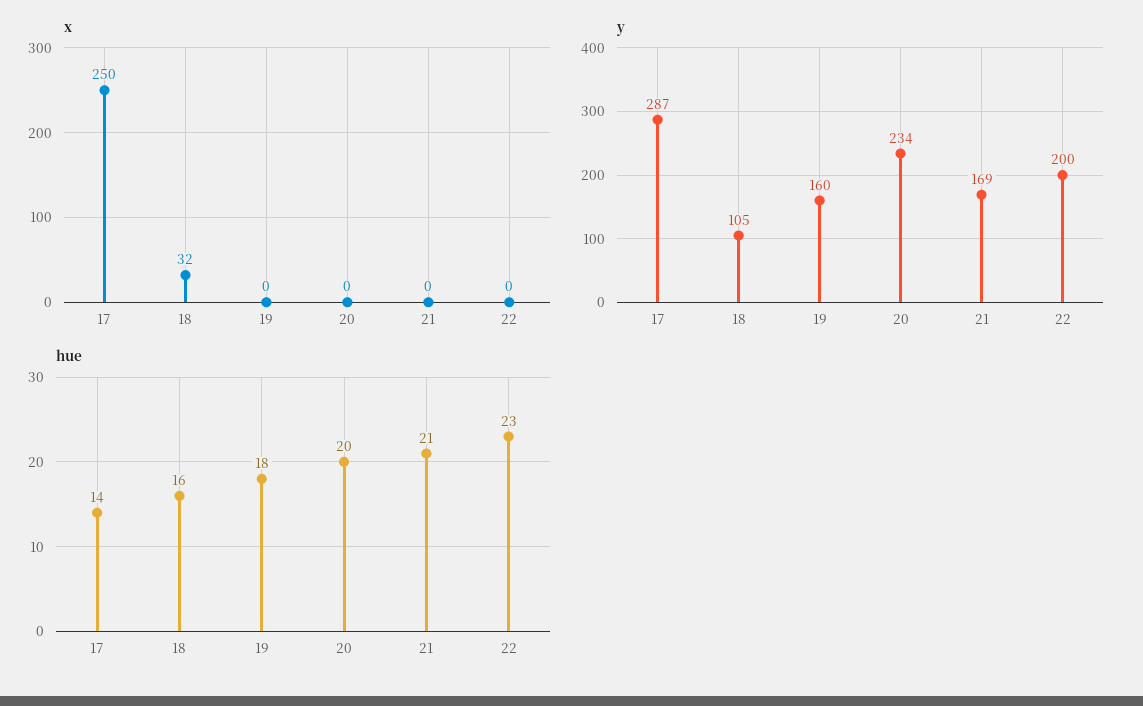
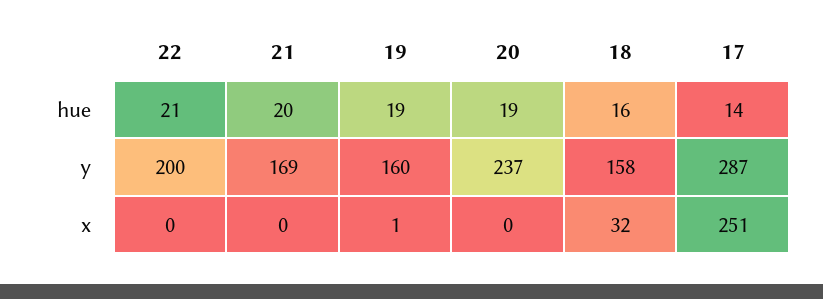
x, 17: 250 -> 251
x, 19: 0 -> 1
y, 18: 105 -> 158
y, 20: 234 -> 237
hue, 19: 18 -> 19
hue, 20: 20 -> 19
hue, 21: 21 -> 20
hue, 22: 23 -> 21

